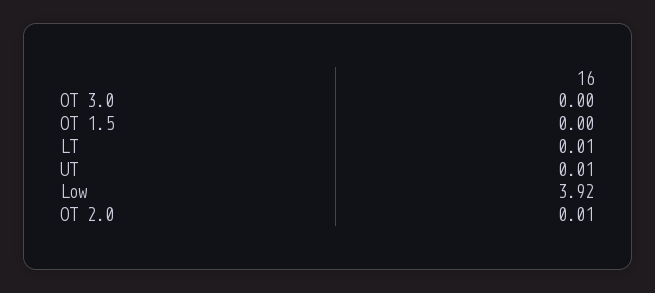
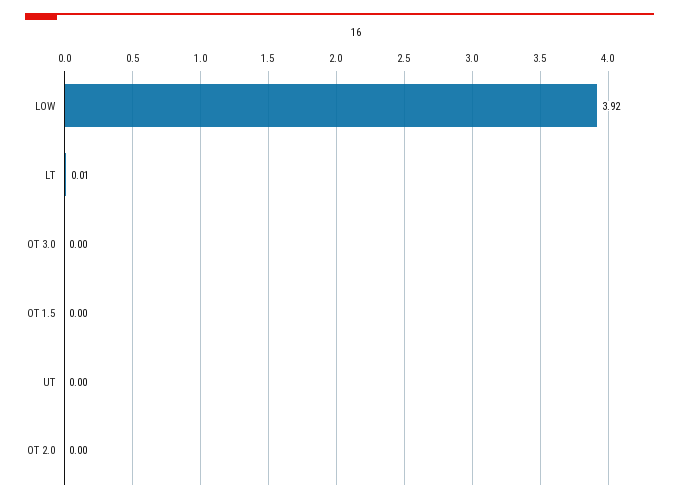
UT: 0.01 -> 0
OT 2.0: 0.01 -> 0

